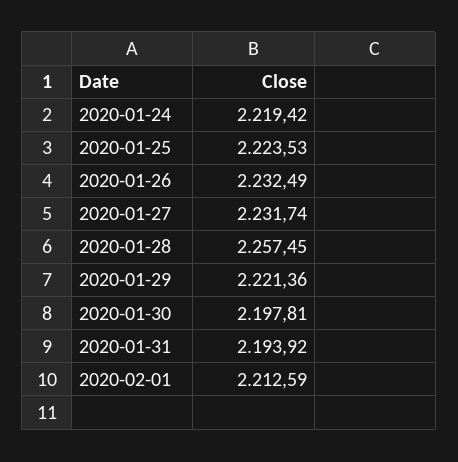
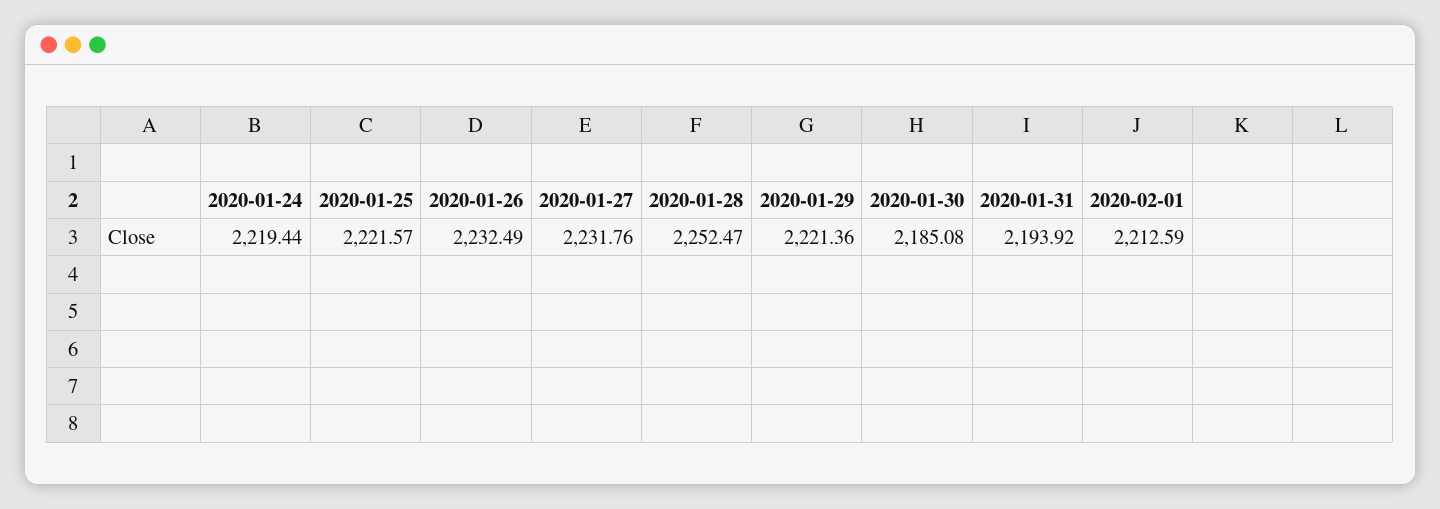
2020-01-24: 2219.42 -> 2219.44
2020-01-25: 2223.53 -> 2221.57
2020-01-27: 2231.74 -> 2231.76
2020-01-28: 2257.45 -> 2252.47
2020-01-30: 2197.81 -> 2185.08

